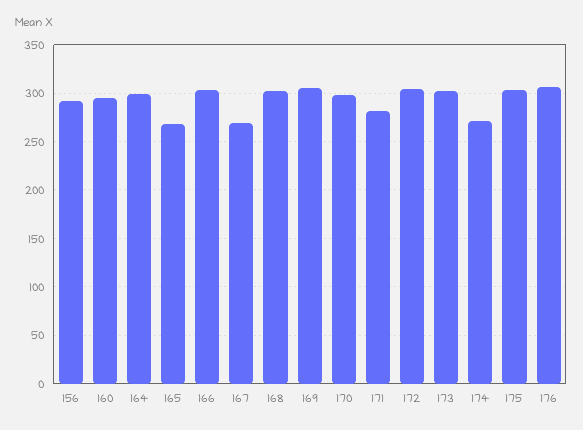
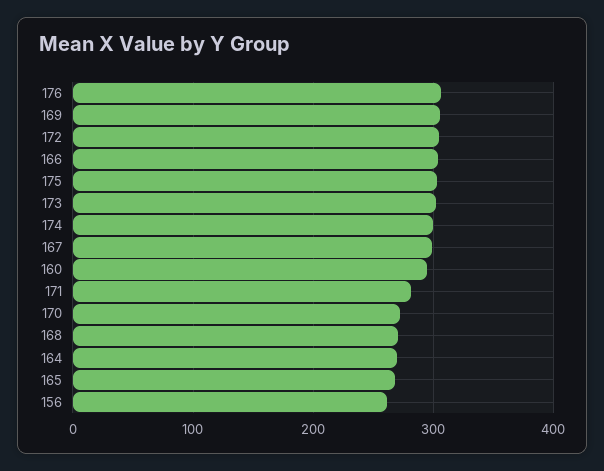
156: 290 -> 260
164: 300 -> 270
167: 270 -> 300
168: 300 -> 270
170: 300 -> 270
174: 270 -> 300

